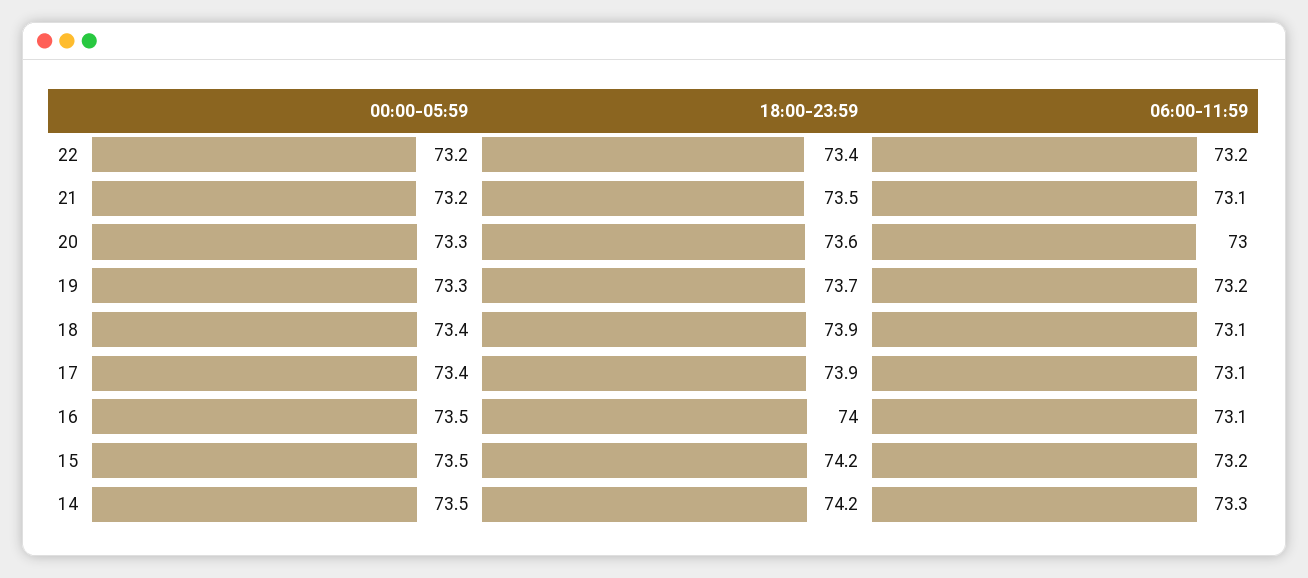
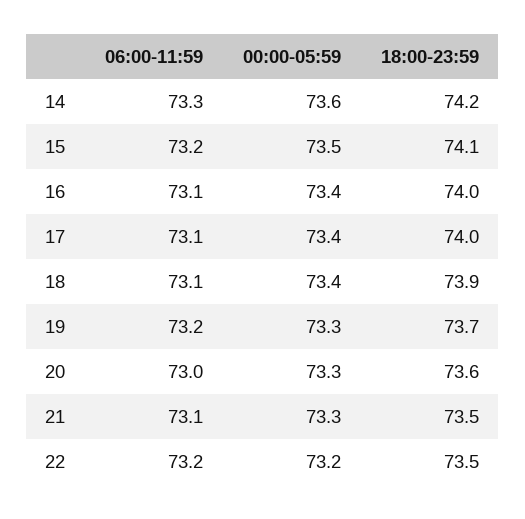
18:00-23:59, 22: 73.4 -> 73.5
00:00-05:59, 21: 73.2 -> 73.3
18:00-23:59, 17: 73.9 -> 74
00:00-05:59, 16: 73.5 -> 73.4
18:00-23:59, 15: 74.2 -> 74.1
00:00-05:59, 14: 73.5 -> 73.6

